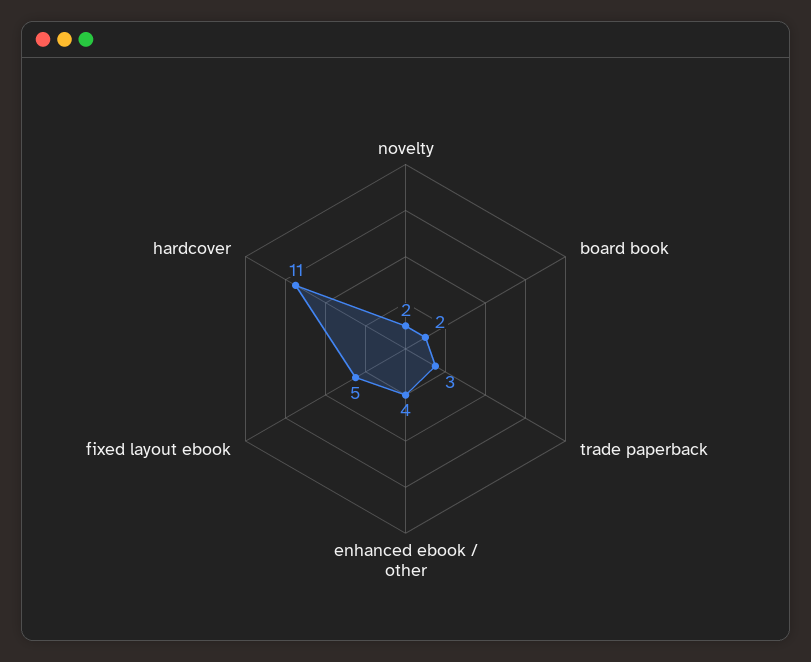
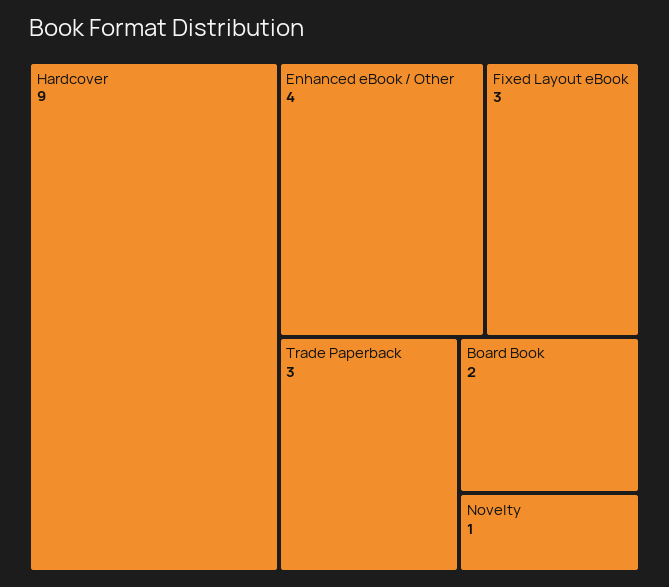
novelty: 2 -> 1
fixed layout ebook: 5 -> 3
hardcover: 11 -> 9

